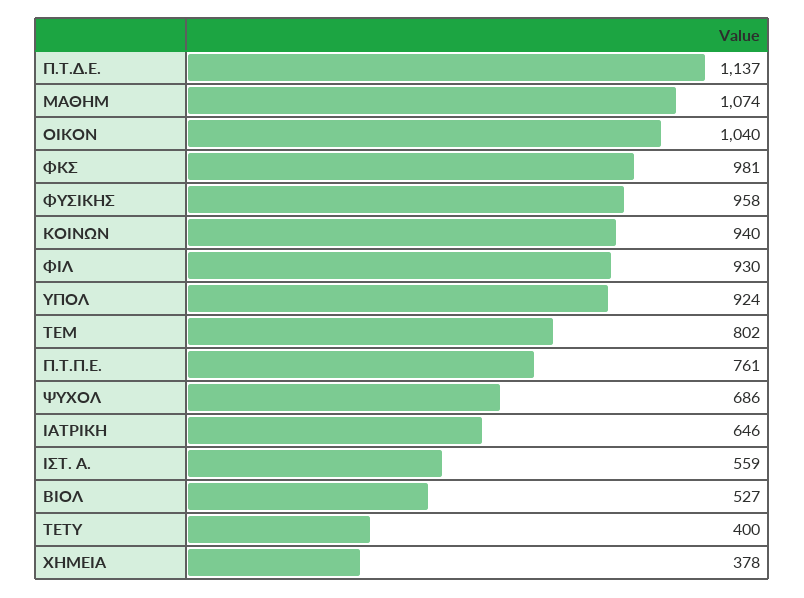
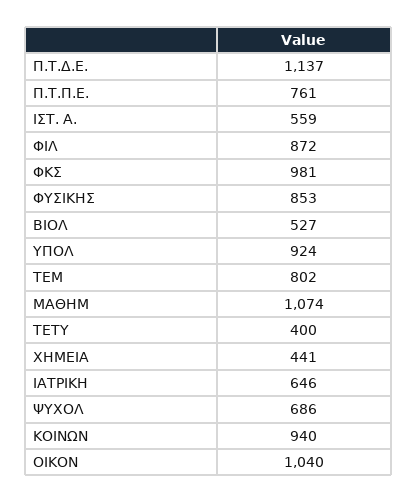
ΦΥΣΙΚΗΣ: 958 -> 853
ΦΙΛ: 930 -> 872
ΧΗΜΕΙΑ: 378 -> 441

